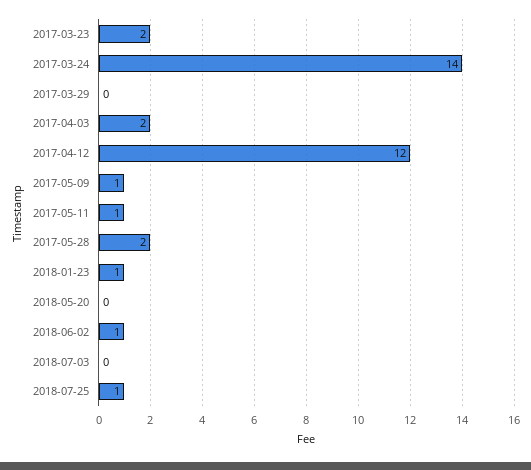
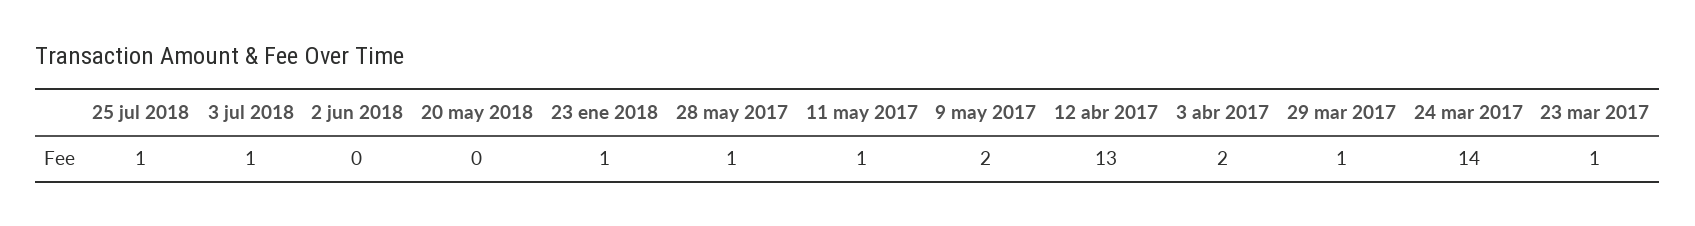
2017-03-23: 2 -> 1
2017-03-29: 0 -> 1
2017-04-12: 12 -> 13
2017-05-09: 1 -> 2
2017-05-28: 2 -> 1
2018-06-02: 1 -> 0
2018-07-03: 0 -> 1

